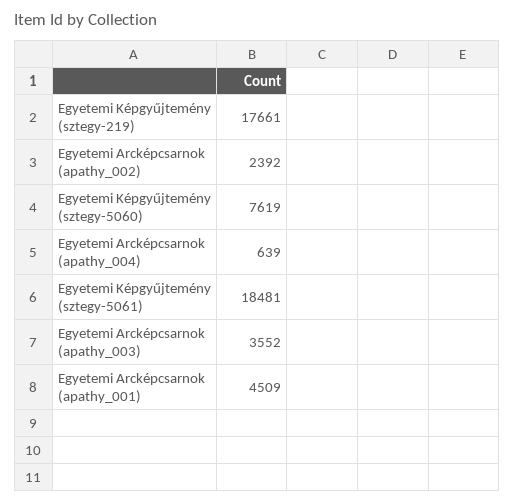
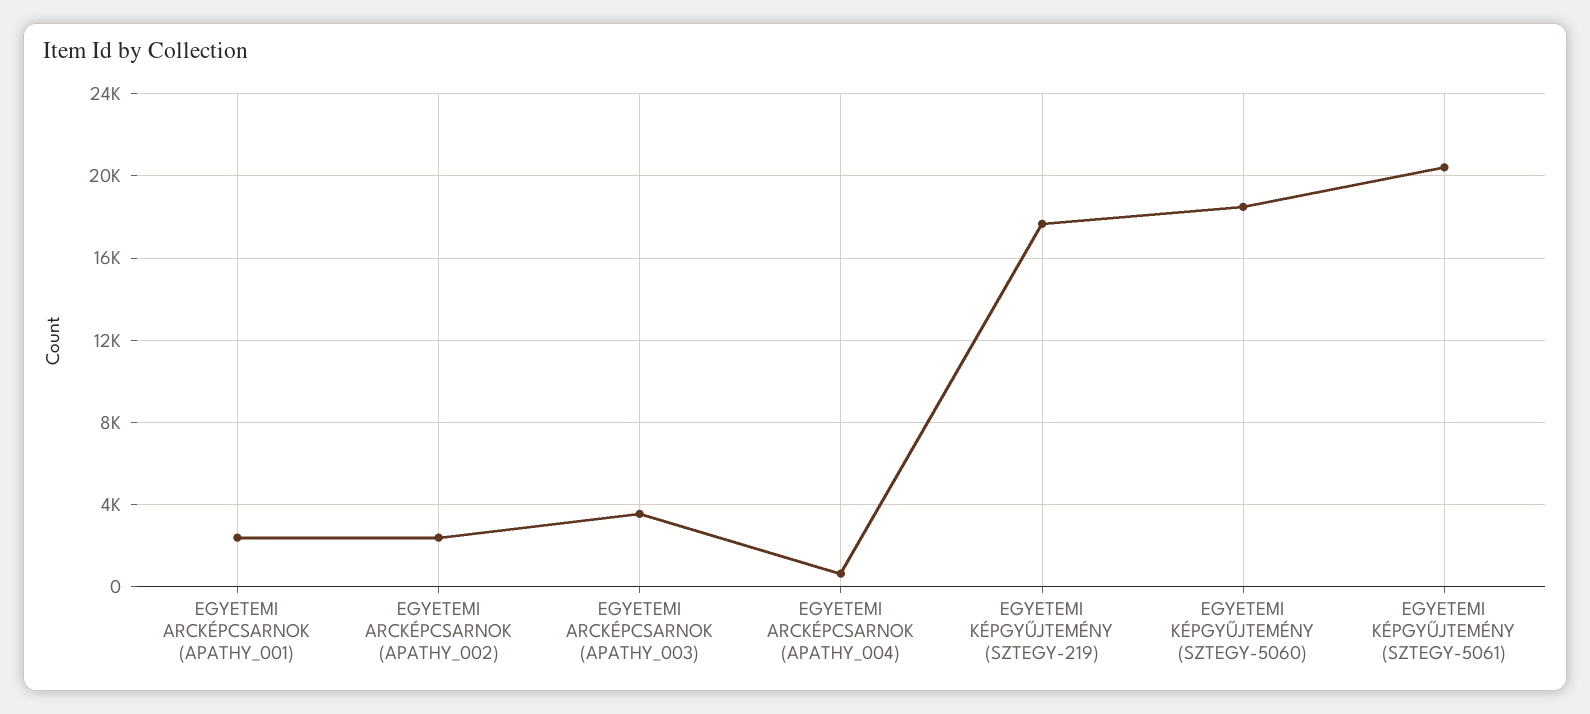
Egyetemi Képgyűjtemény (sztegy-5060): 7619 -> 18500
Egyetemi Képgyűjtemény (sztegy-5061): 18481 -> 20500
Egyetemi Arcképcsarnok (apathy_001): 4509 -> 2500

